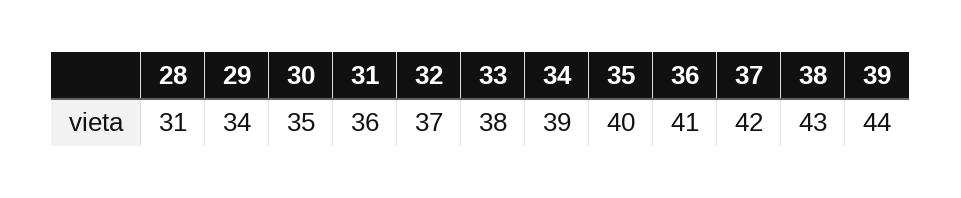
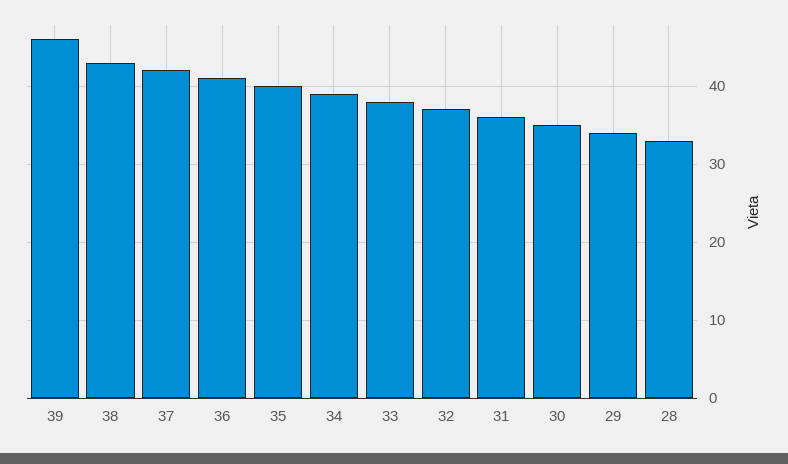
28: 31 -> 33
39: 44 -> 46

